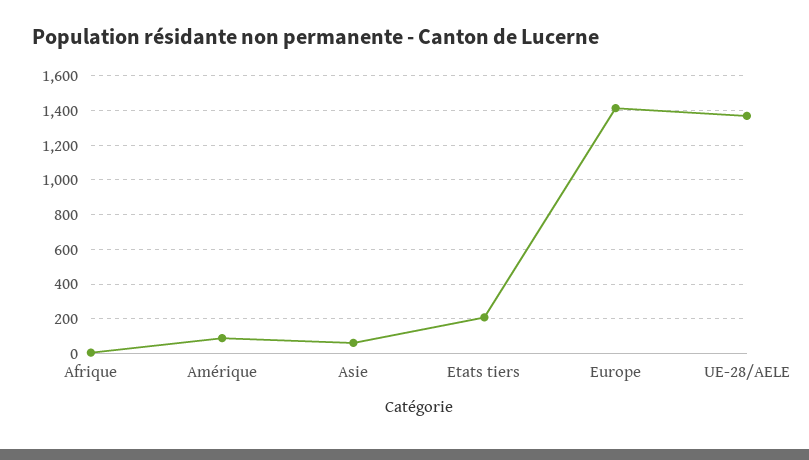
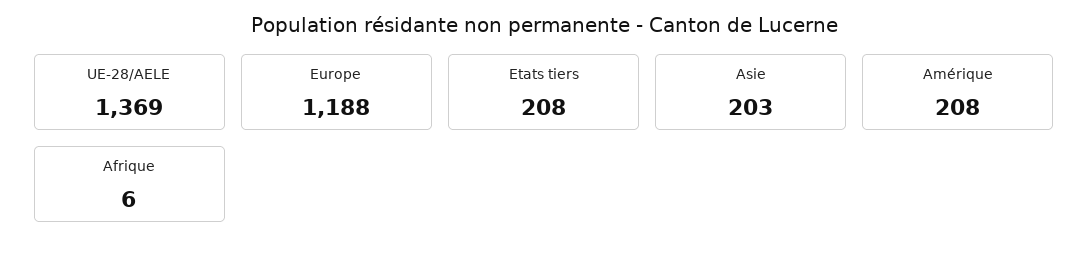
Amérique: 100 -> 208
Asie: 50 -> 203
Europe: 1400 -> 1188

